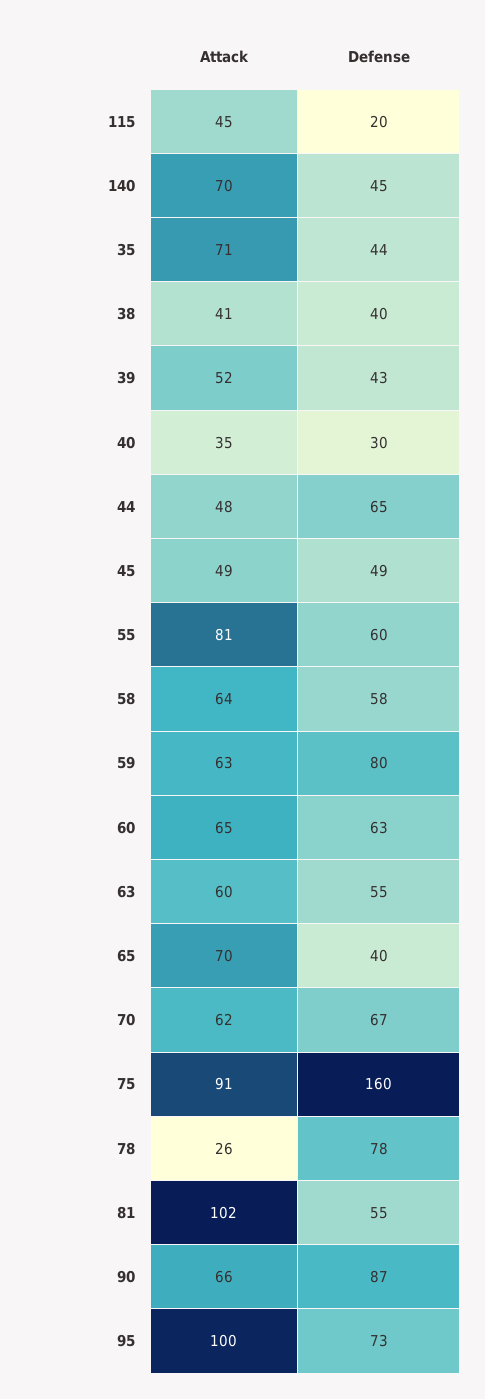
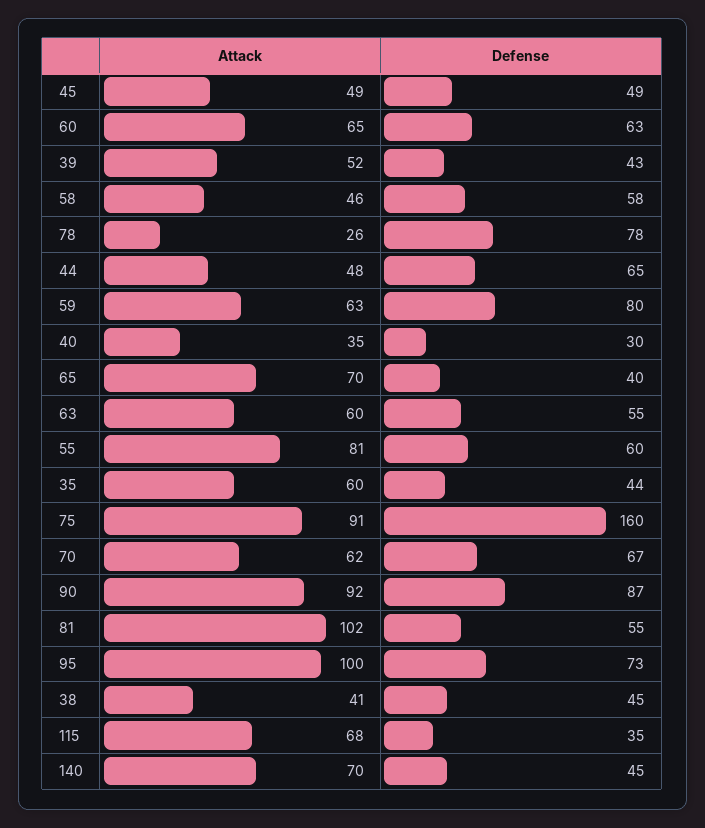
Attack, 115: 45 -> 68
Defense, 115: 20 -> 35
Attack, 35: 71 -> 60
Defense, 38: 40 -> 45
Attack, 58: 64 -> 46
Attack, 90: 66 -> 92

